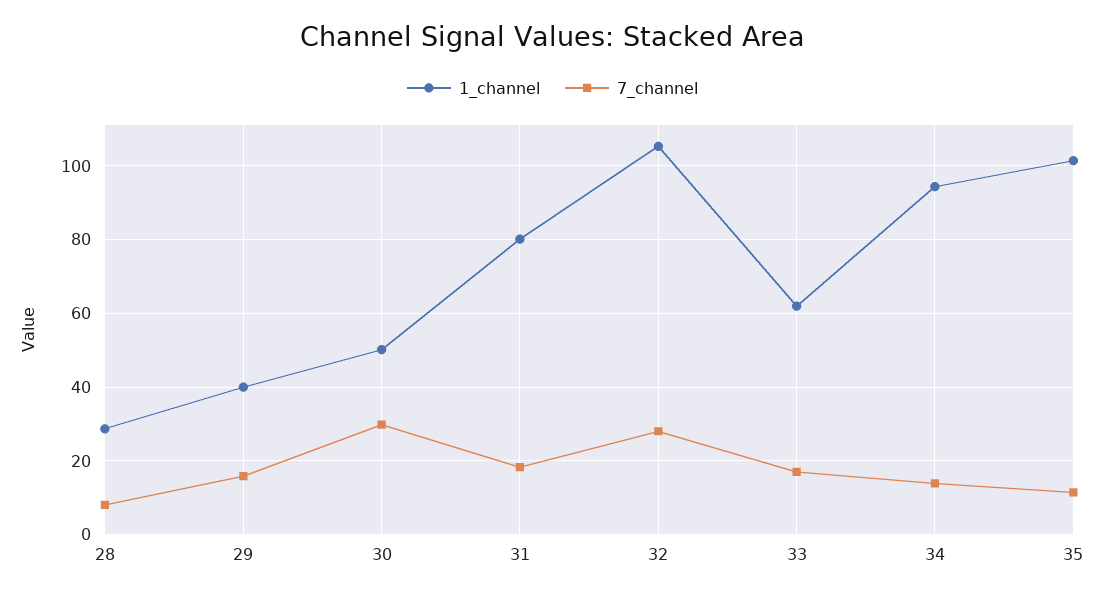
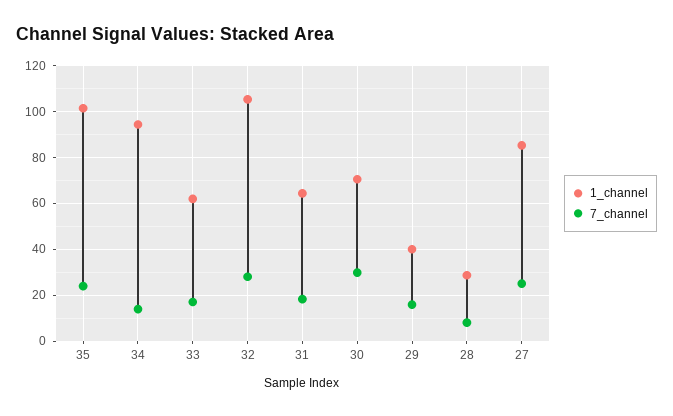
1_channel, 30: 50 -> 70
1_channel, 31: 80 -> 65
7_channel, 35: 12 -> 25
1_channel, 27: none -> 85
7_channel, 27: none -> 25

